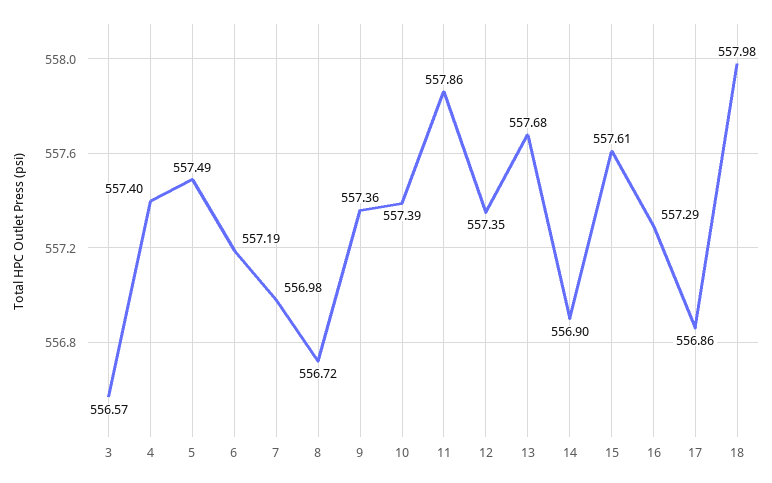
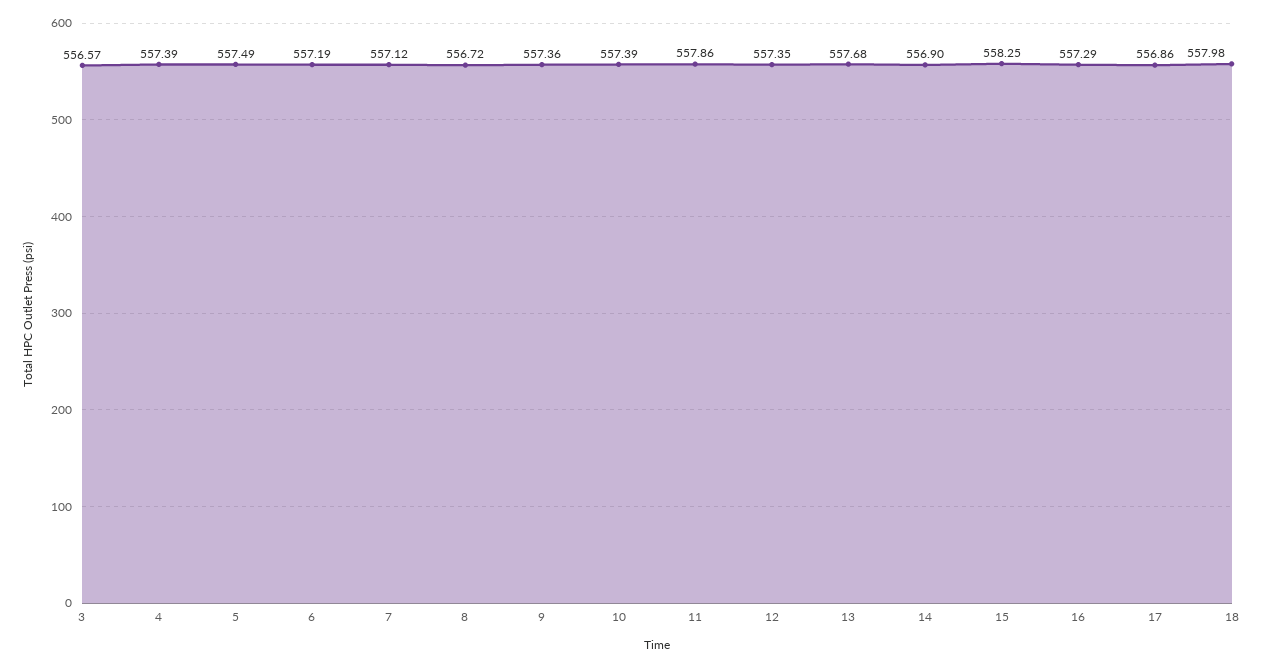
4: 557.4 -> 557.39
7: 556.98 -> 557.12
15: 557.61 -> 558.25

